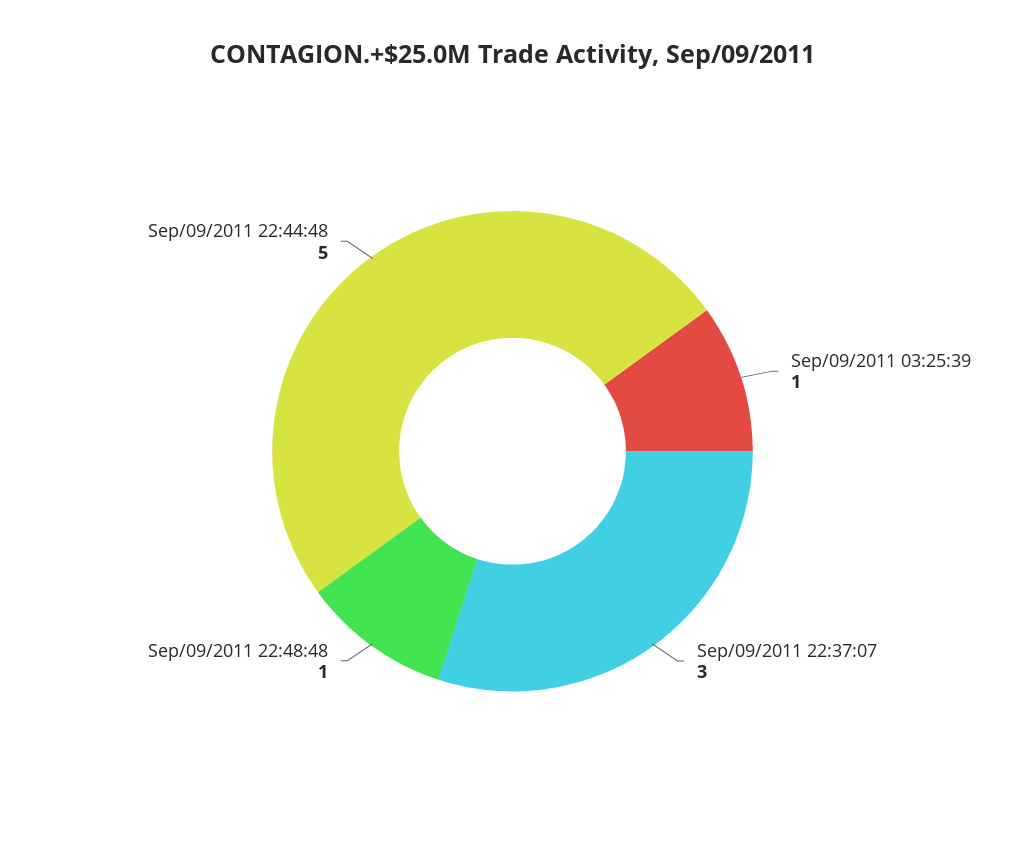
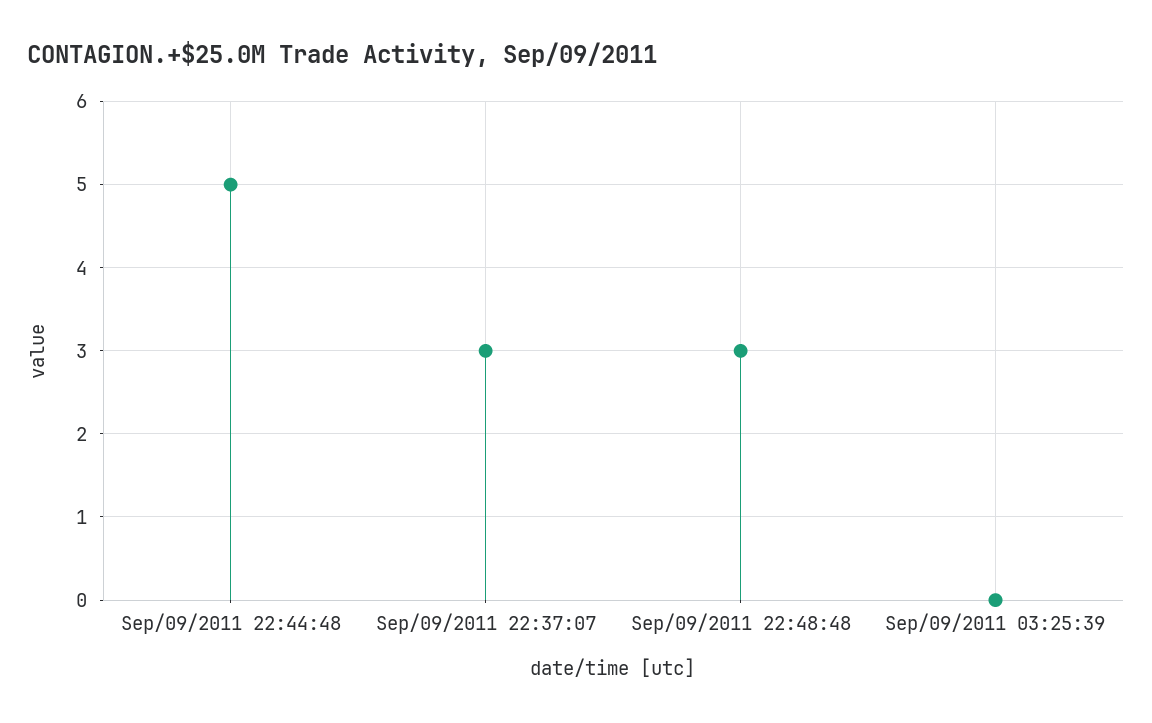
Sep/09/2011 03:25:39: 1 -> 0
Sep/09/2011 22:48:48: 1 -> 3

